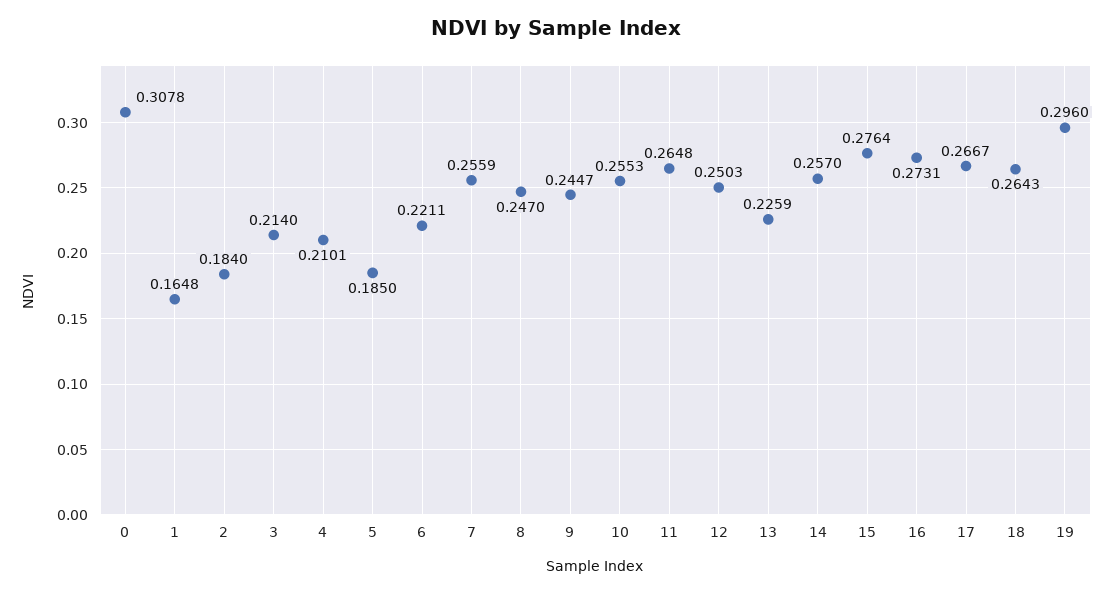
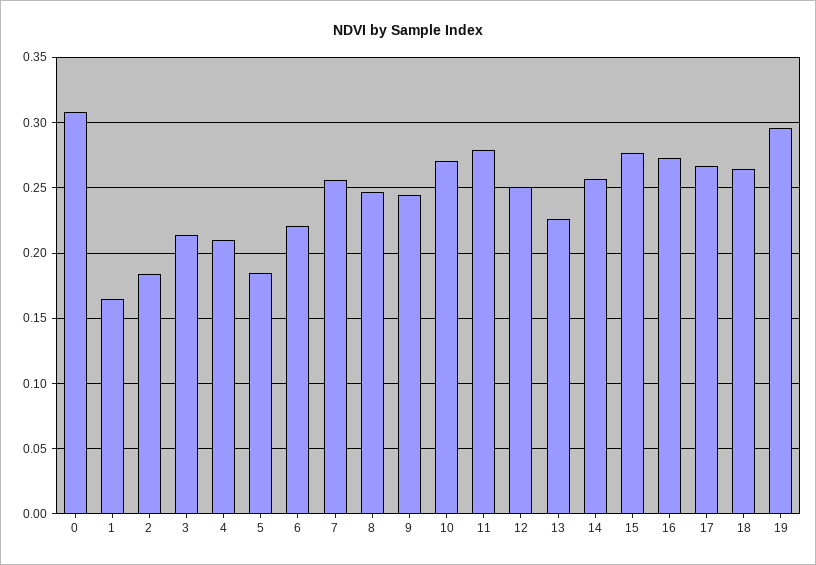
10: 0.2553 -> 0.27
11: 0.2648 -> 0.28

